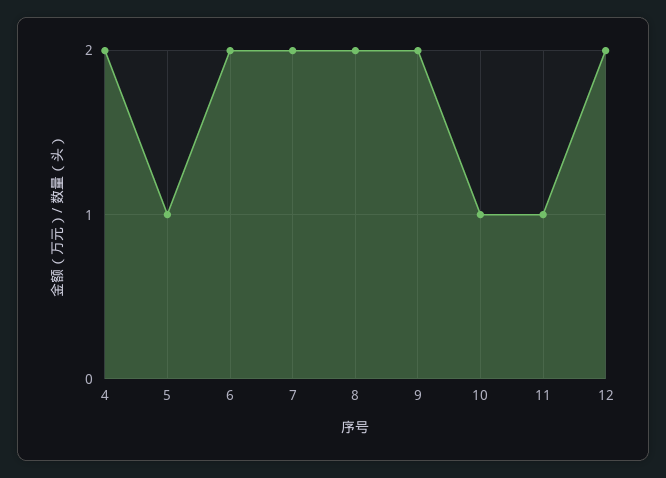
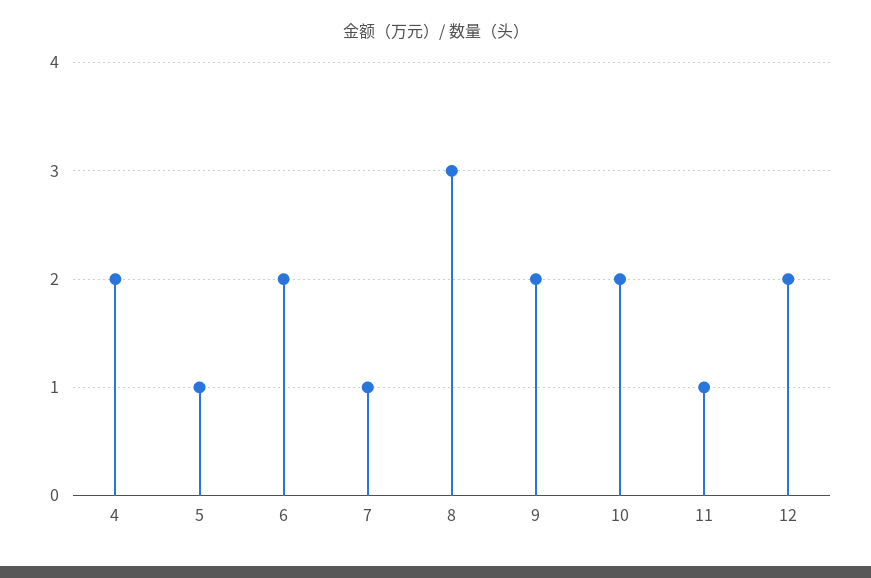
7: 2 -> 1
8: 2 -> 3
10: 1 -> 2

